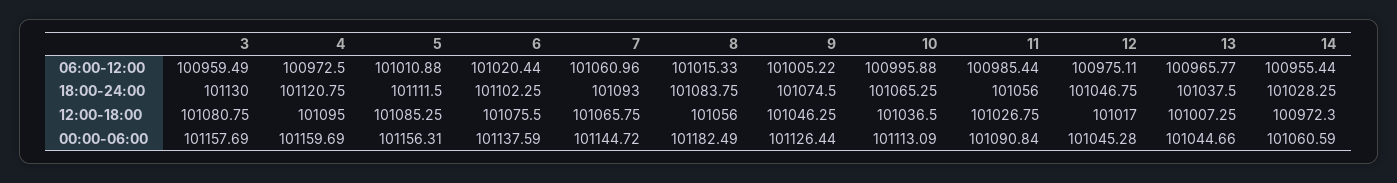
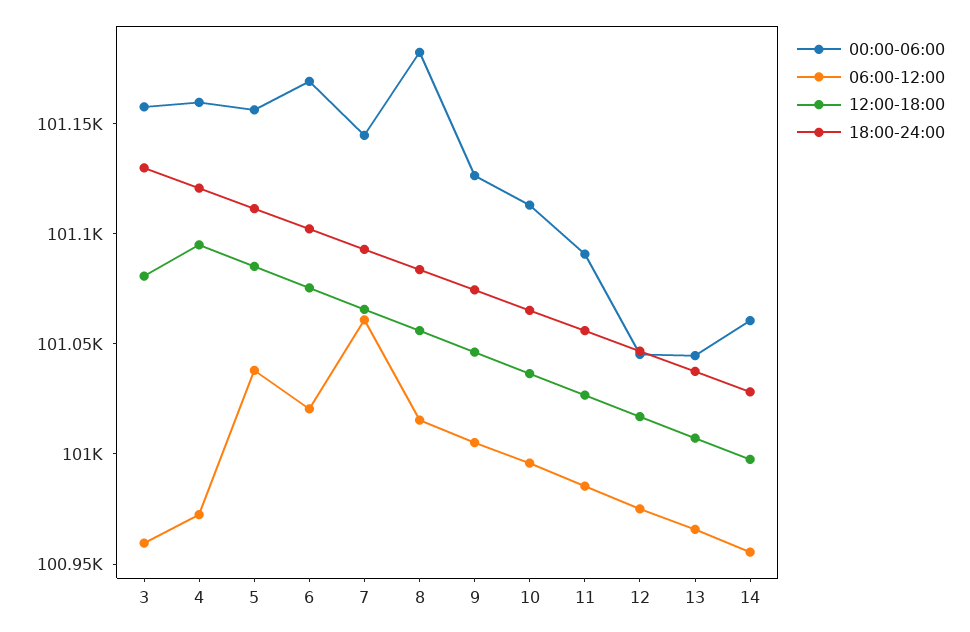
06:00-12:00, 5: 101010.88 -> 101040
12:00-18:00, 14: 100972.3 -> 101000
00:00-06:00, 6: 101137.59 -> 101170

